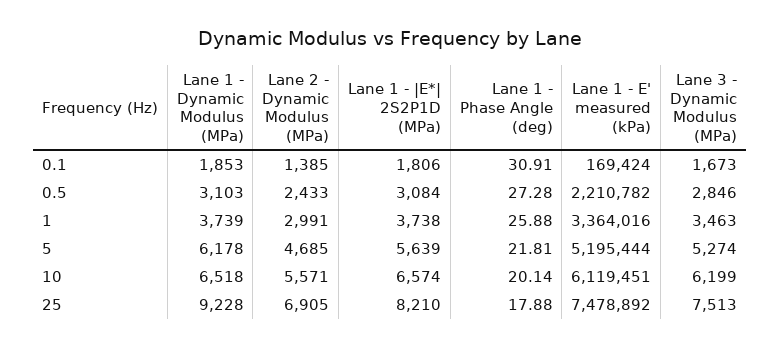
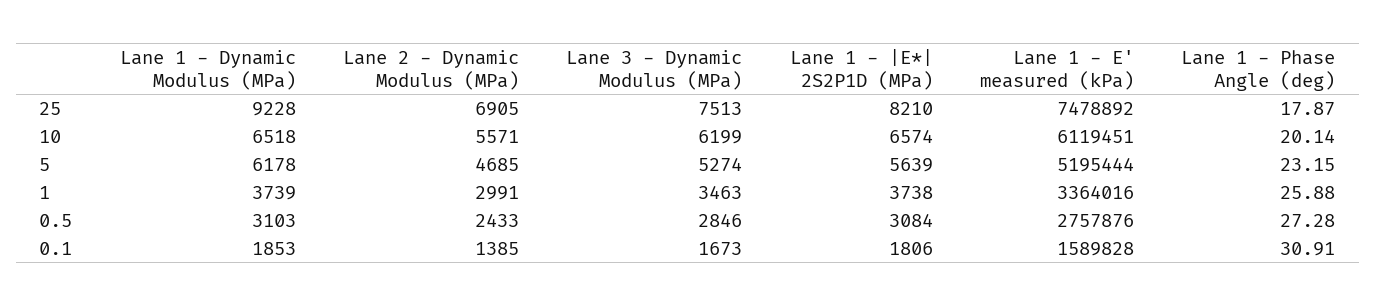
Lane 1 - E' measured (kPa), 0.1: 169424 -> 1589828
Lane 1 - E' measured (kPa), 0.5: 2210782 -> 2757876
Lane 1 - Phase Angle (deg), 5: 21.81 -> 23.15
Lane 1 - Phase Angle (deg), 25: 17.88 -> 17.87

